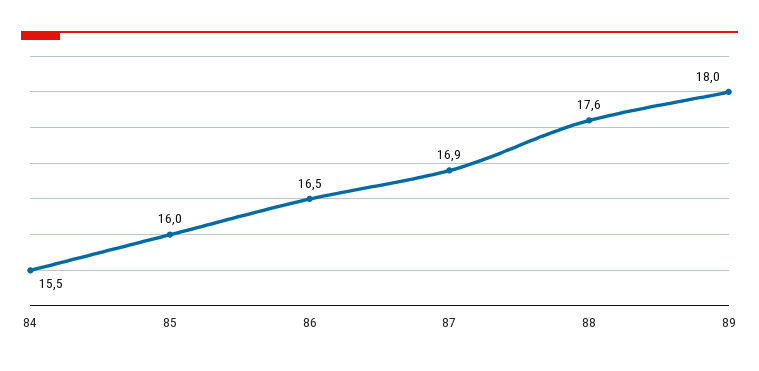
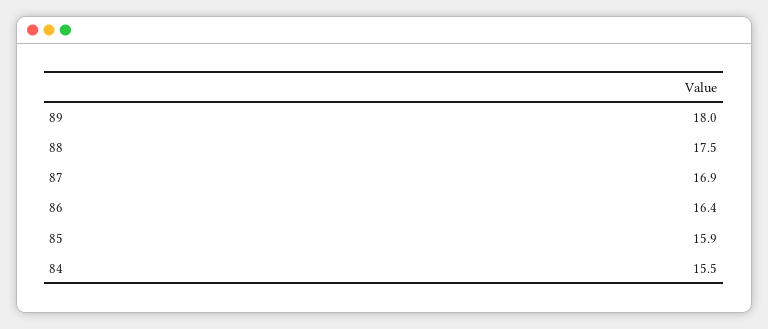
85: 16 -> 15.9
86: 16.5 -> 16.4
88: 17.6 -> 17.5

